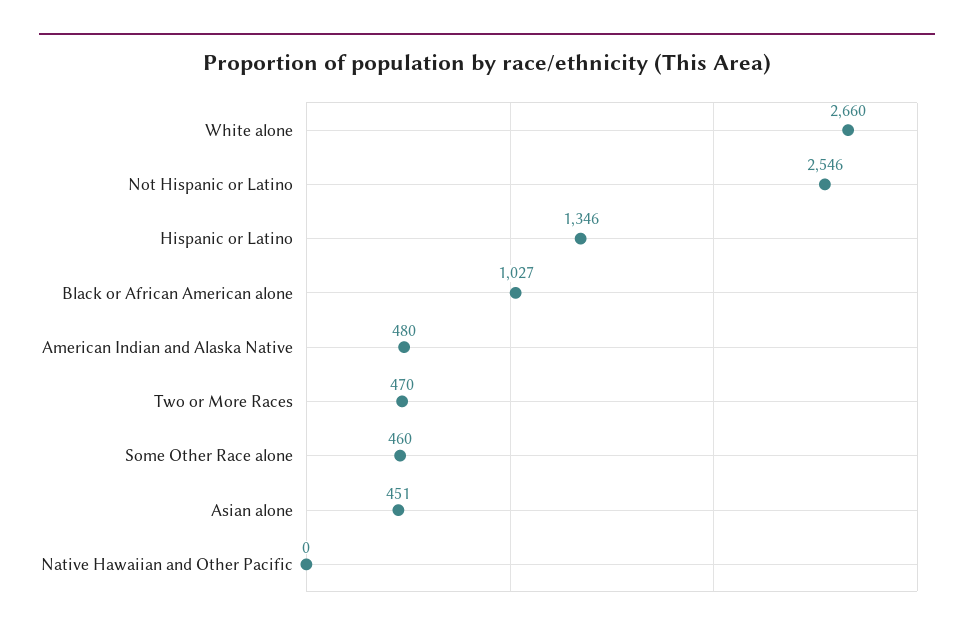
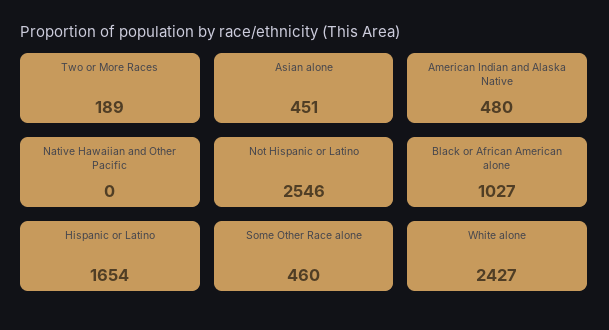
White alone: 2660 -> 2427
Hispanic or Latino: 1346 -> 1654
Two or More Races: 470 -> 189

